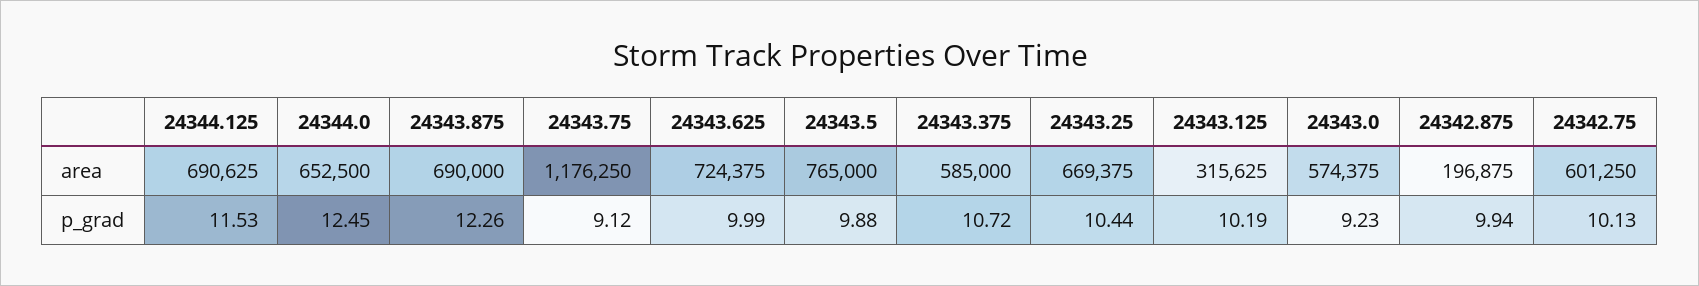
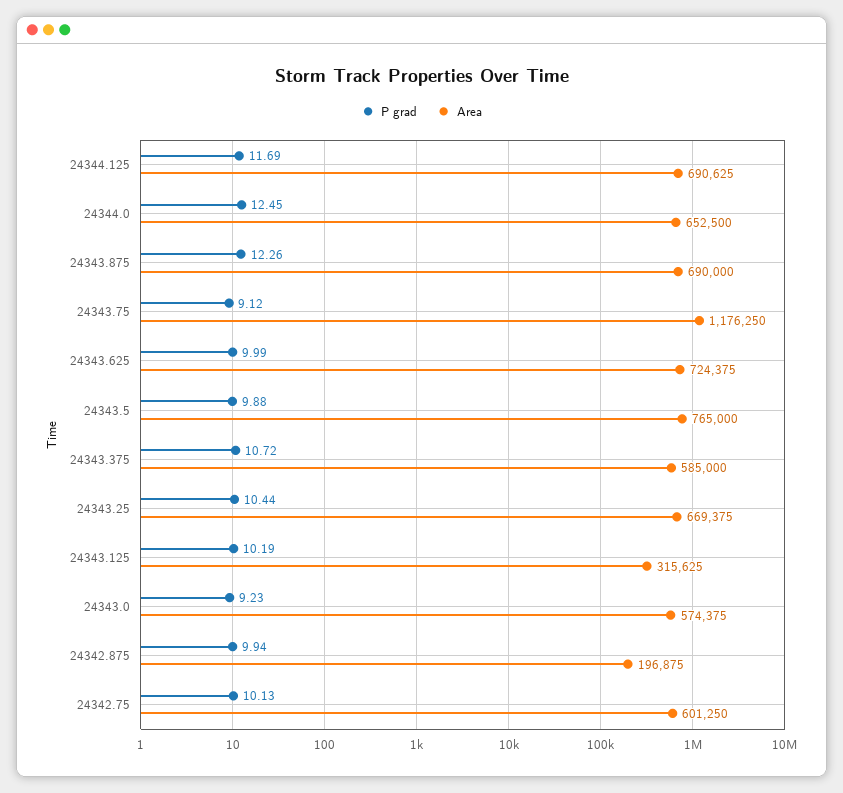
p_grad, 24344.125: 11.53 -> 11.69

